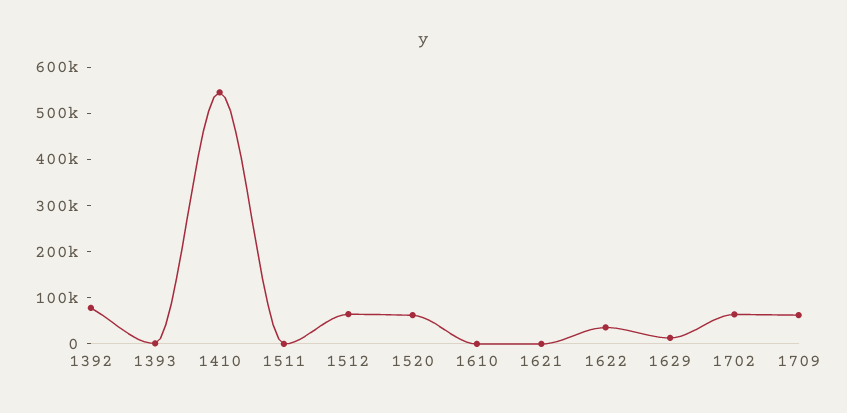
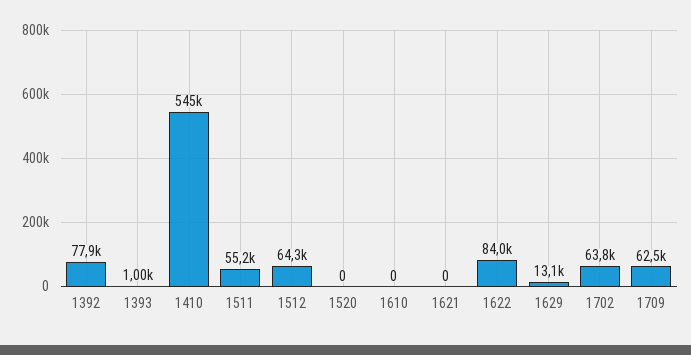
1511: 0 -> 55200
1520: 60000 -> 0
1622: 40000 -> 84000

